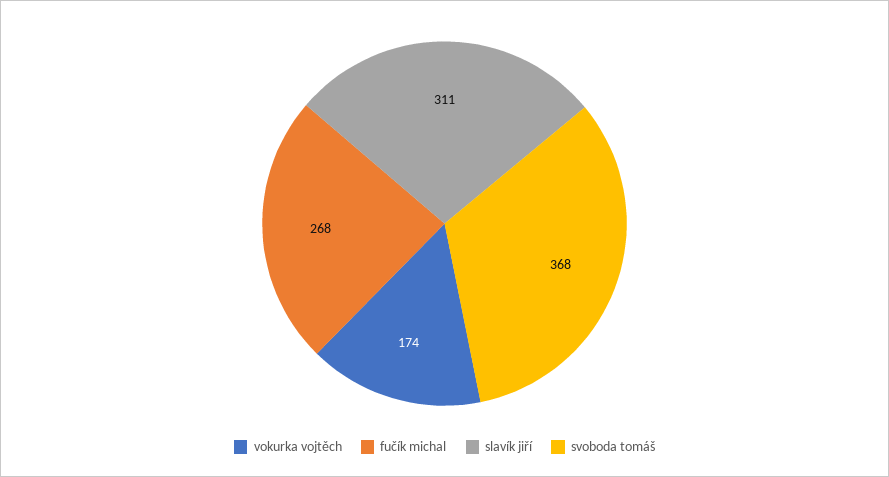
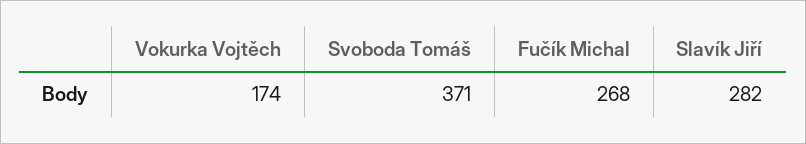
slavík jiří: 311 -> 282
svoboda tomáš: 368 -> 371

